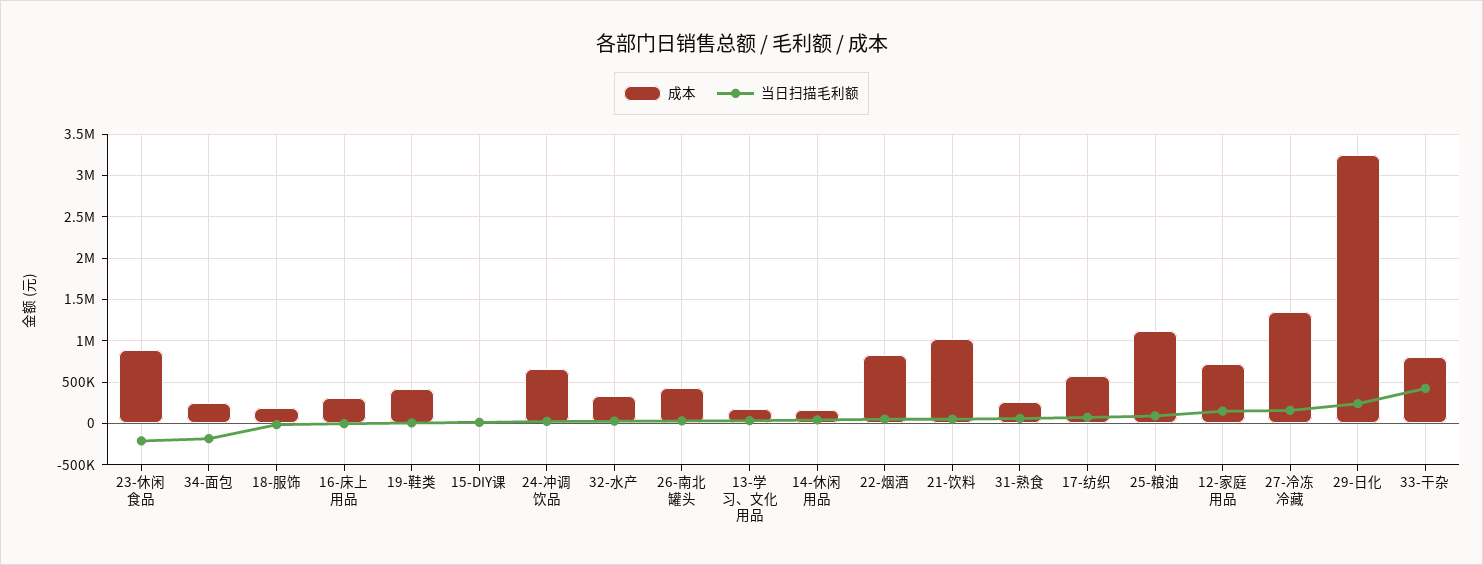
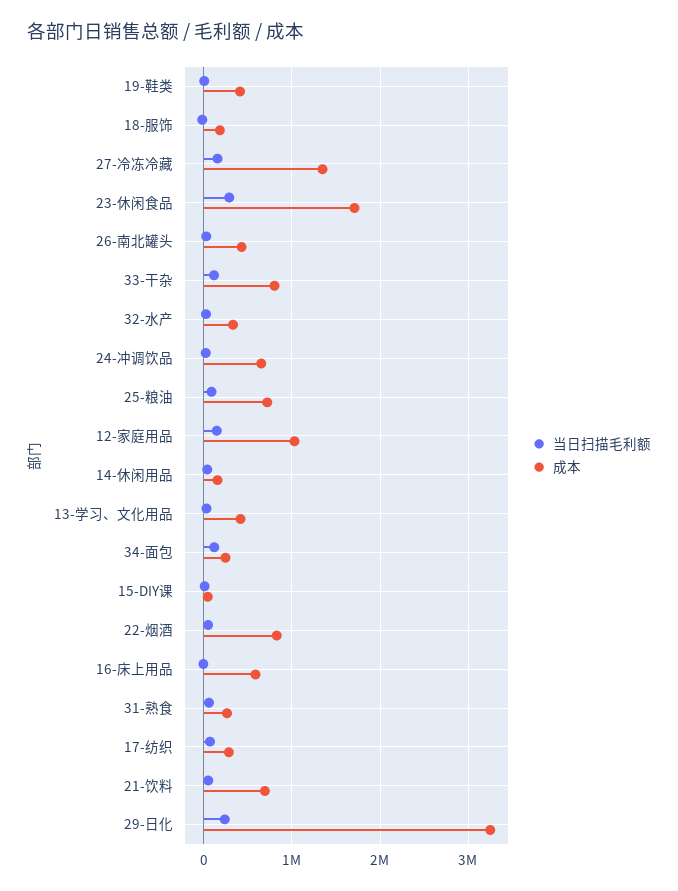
成本, 23-休闲食品: 900000 -> 1700000
当日扫描毛利额, 23-休闲食品: -200000 -> 300000
当日扫描毛利额, 34-面包: -200000 -> 100000
成本, 16-床上用品: 300000 -> 600000
成本, 13-学习、文化用品: 200000 -> 400000
成本, 21-饮料: 1000000 -> 700000
成本, 17-纺织: 600000 -> 300000
成本, 25-粮油: 1100000 -> 700000
成本, 12-家庭用品: 700000 -> 1000000
当日扫描毛利额, 33-干杂: 400000 -> 100000

